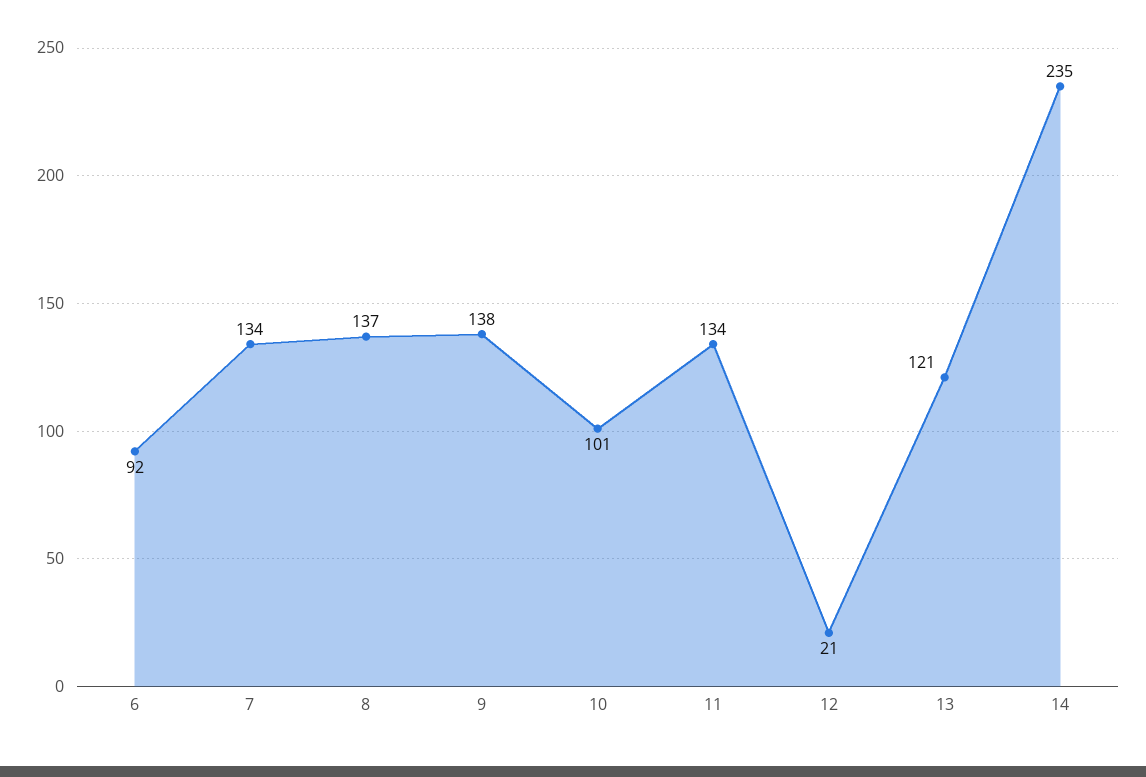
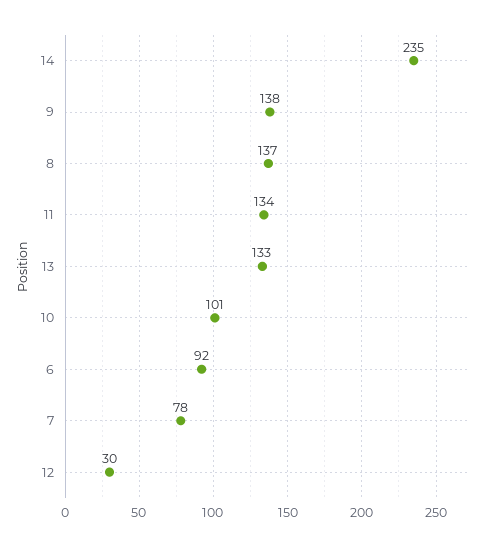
7: 134 -> 78
12: 21 -> 30
13: 121 -> 133

